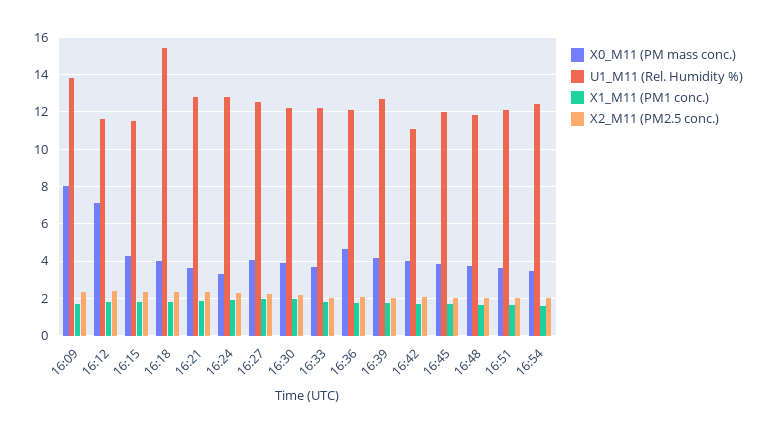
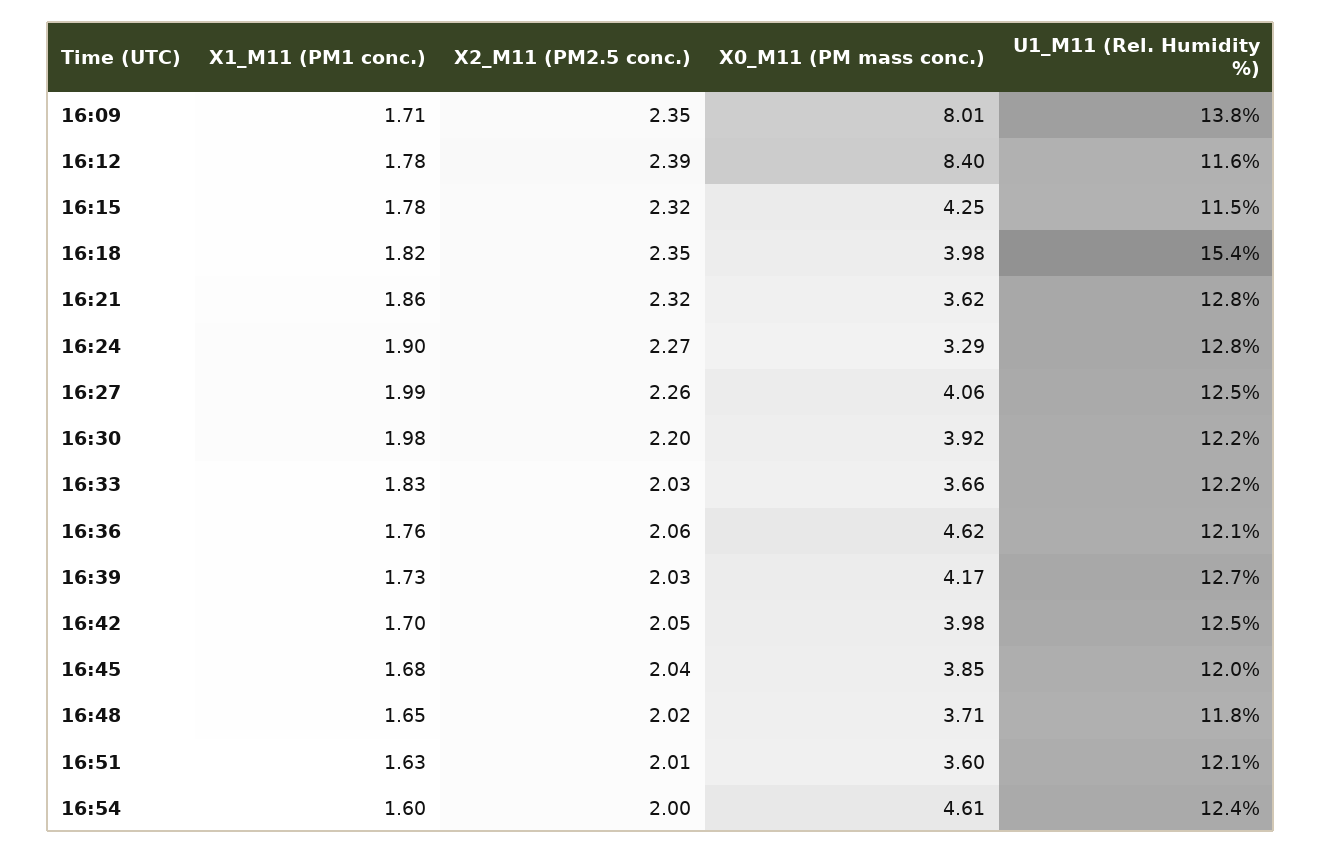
X0_M11 (PM mass conc.), 16:12: 7 -> 8.4
U1_M11 (Rel. Humidity %), 16:42: 11 -> 12.5
X0_M11 (PM mass conc.), 16:54: 3.5 -> 4.61

